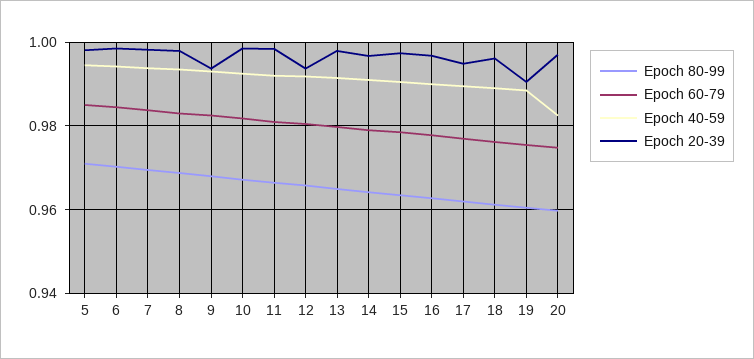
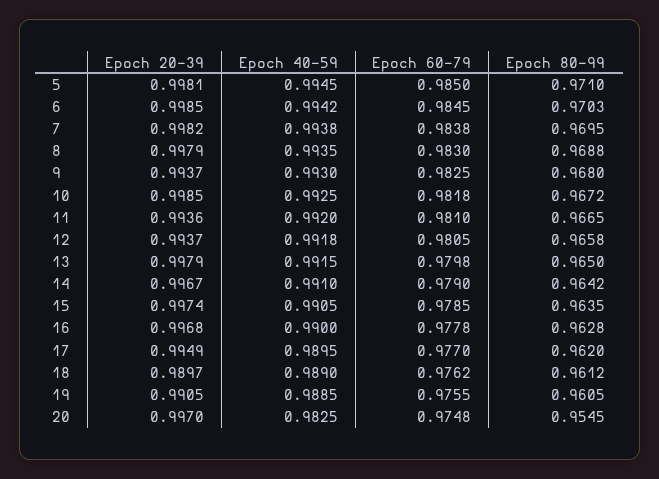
Epoch 20-39, 11: 0.998 -> 0.9936
Epoch 20-39, 18: 0.996 -> 0.9897
Epoch 80-99, 20: 0.96 -> 0.9545

